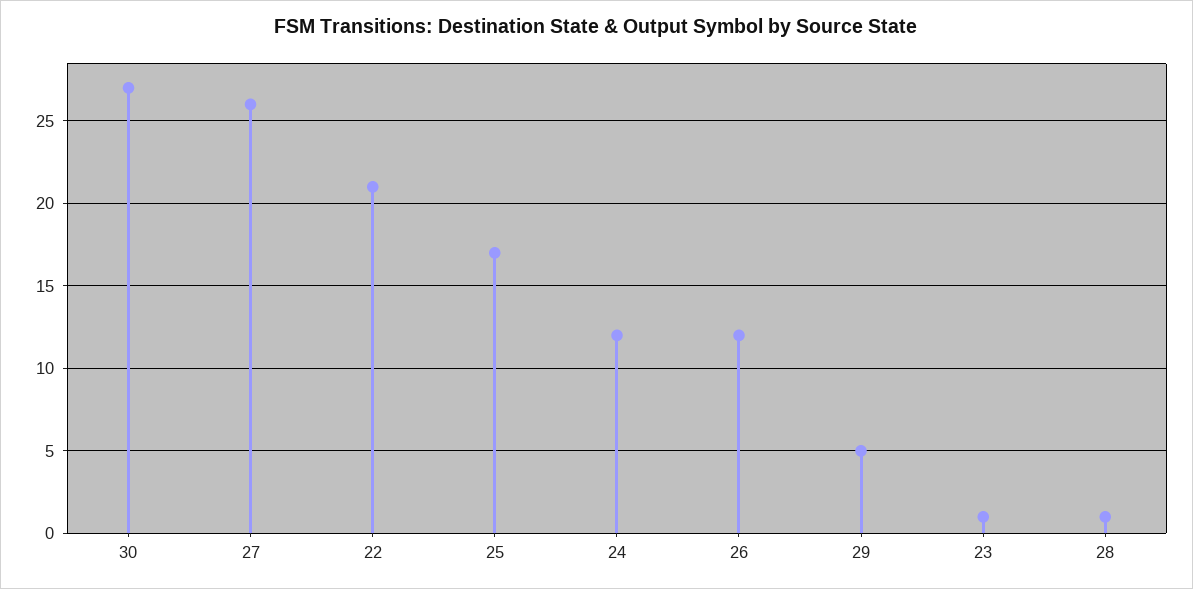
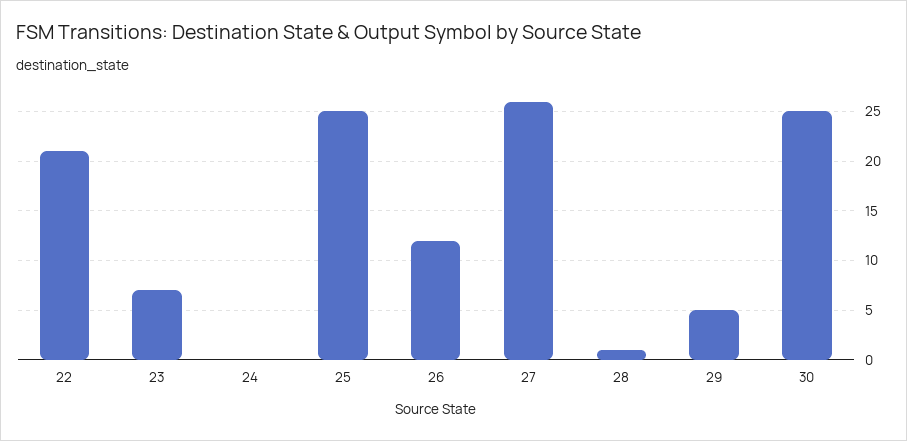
30: 27 -> 25
25: 17 -> 25
24: 12 -> 0
23: 1 -> 7

